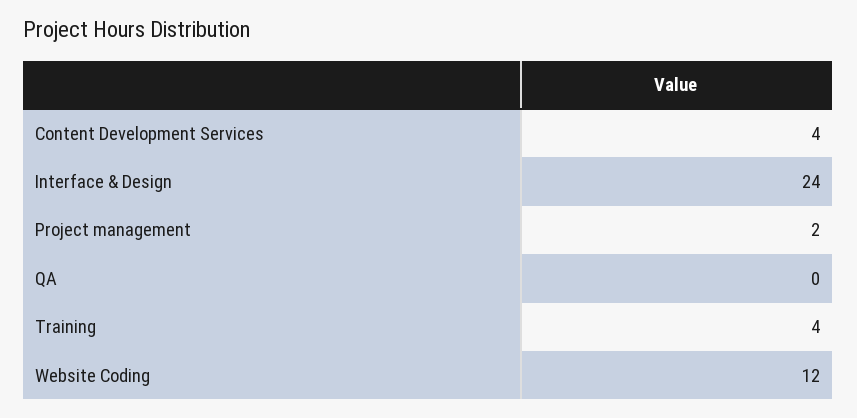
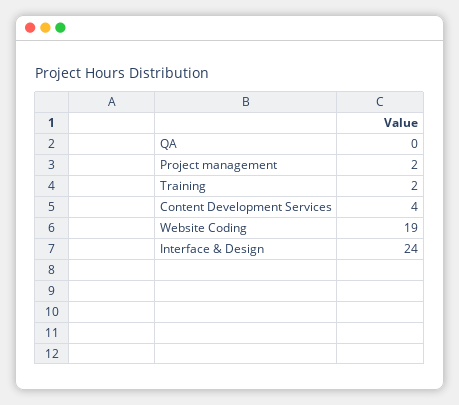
Training: 4 -> 2
Website Coding: 12 -> 19

